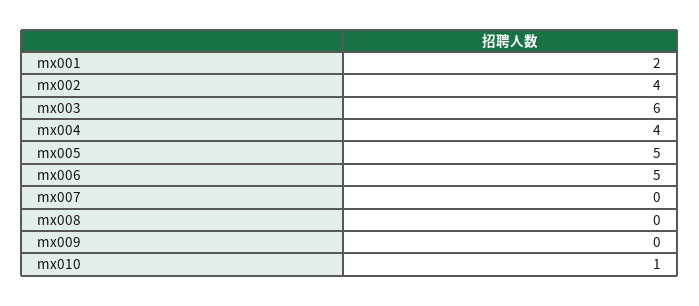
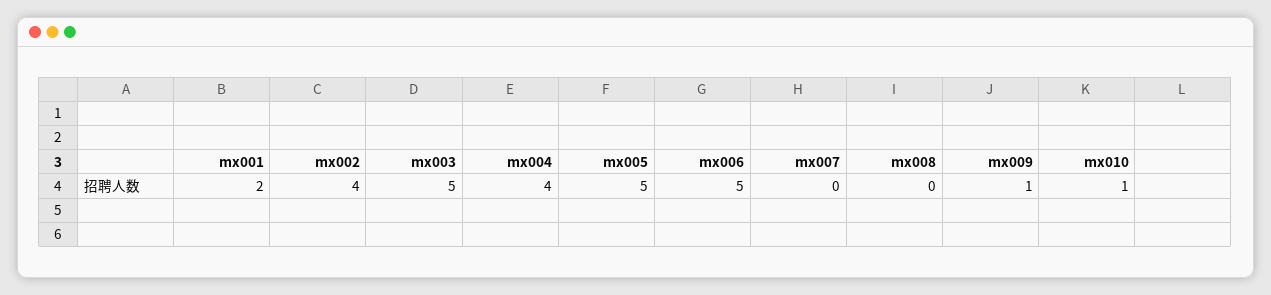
mx003: 6 -> 5
mx009: 0 -> 1

